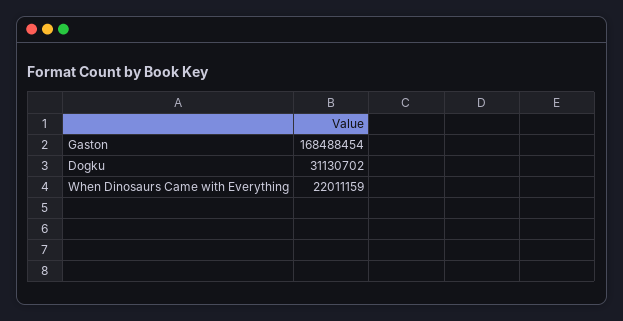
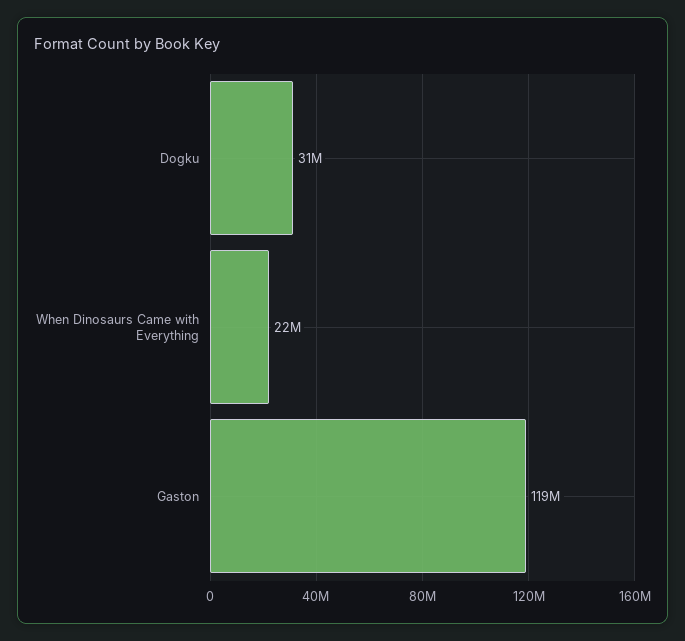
Gaston: 168488454 -> 119000000

